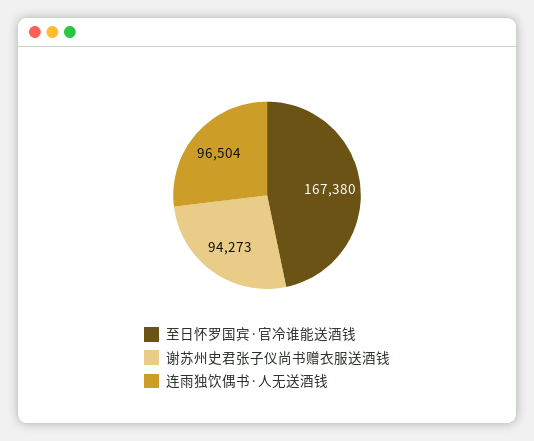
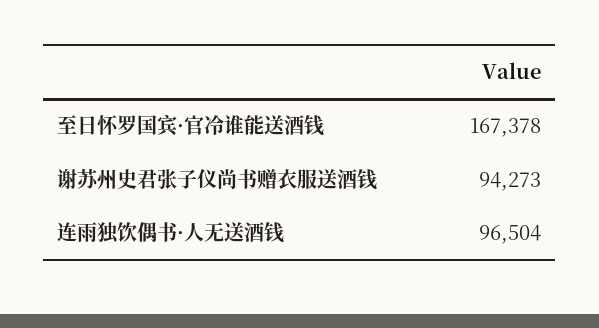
至日怀罗国宾·官冷谁能送酒钱: 167380 -> 167378

